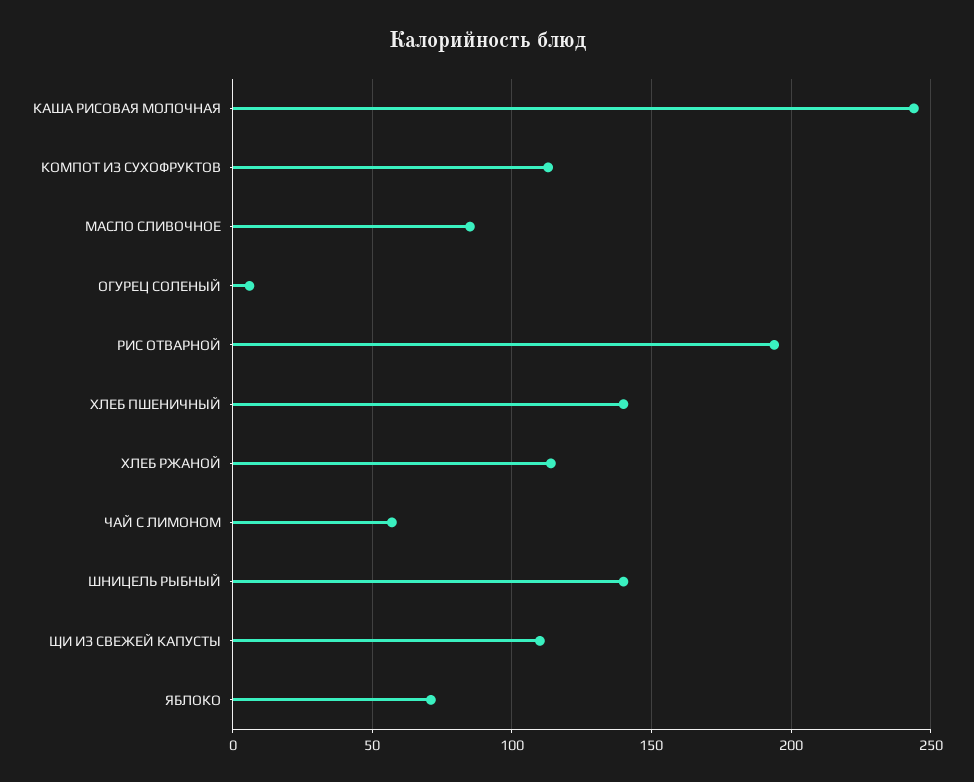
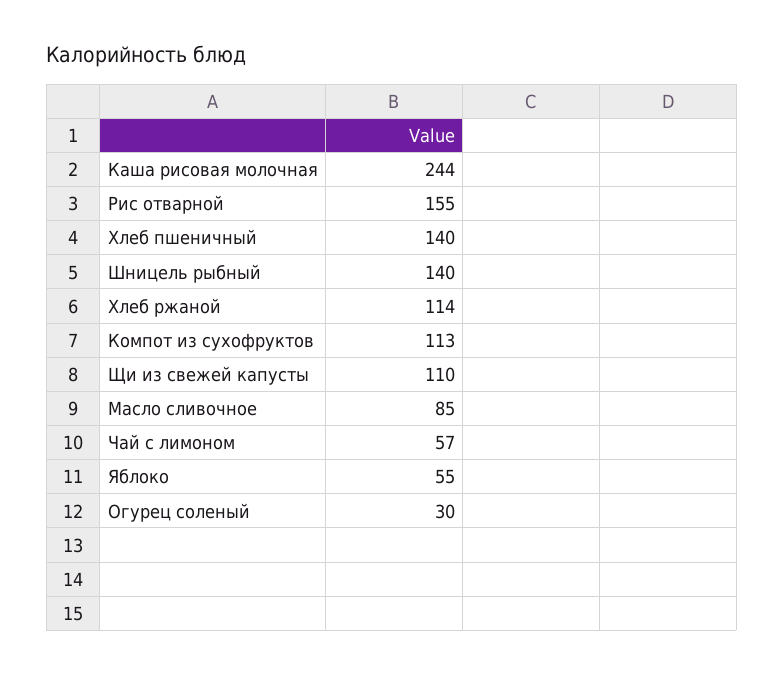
ОГУРЕЦ СОЛЕНЫЙ: 5 -> 30
РИС ОТВАРНОЙ: 195 -> 155
ЯБЛОКО: 70 -> 55

